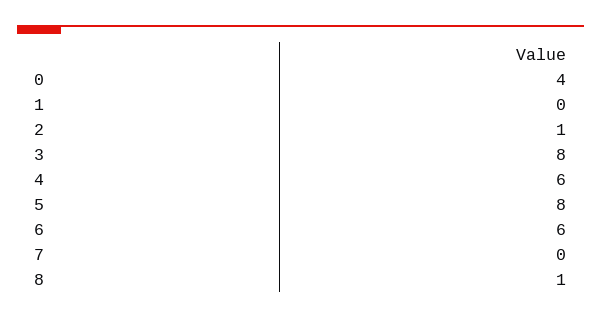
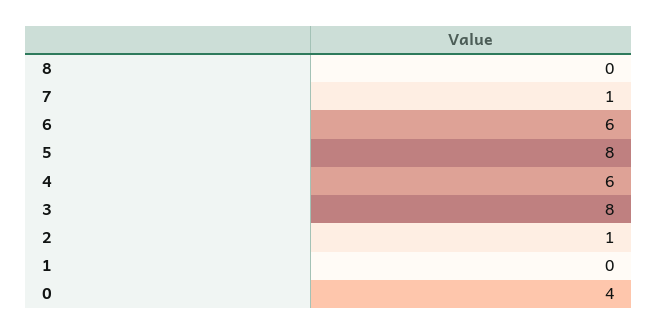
7: 0 -> 1
8: 1 -> 0

